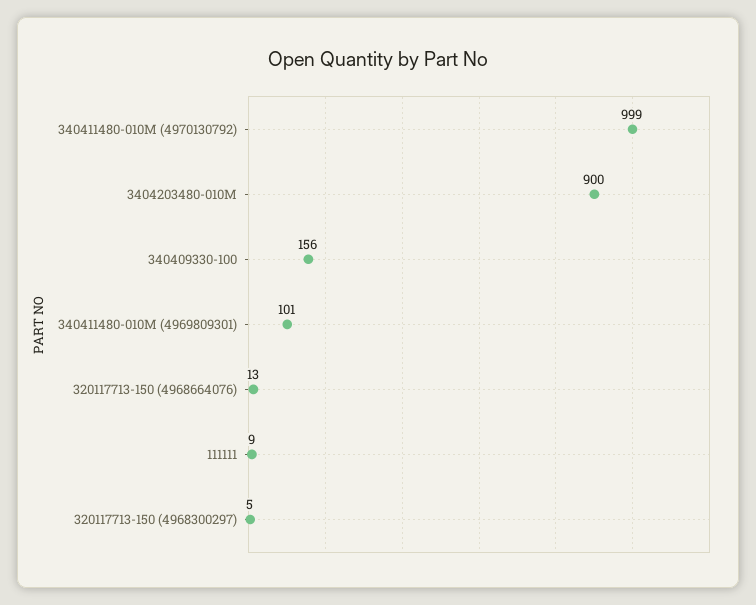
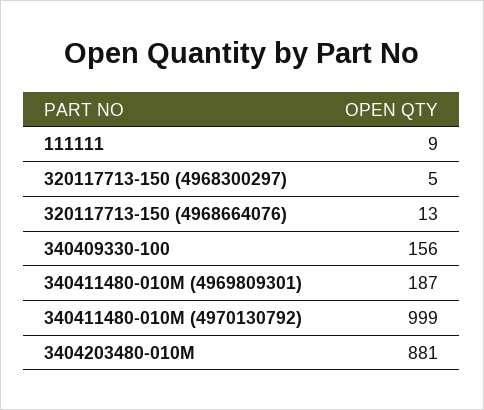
3404203480-010M: 900 -> 881
340411480-010M (4969809301): 101 -> 187

